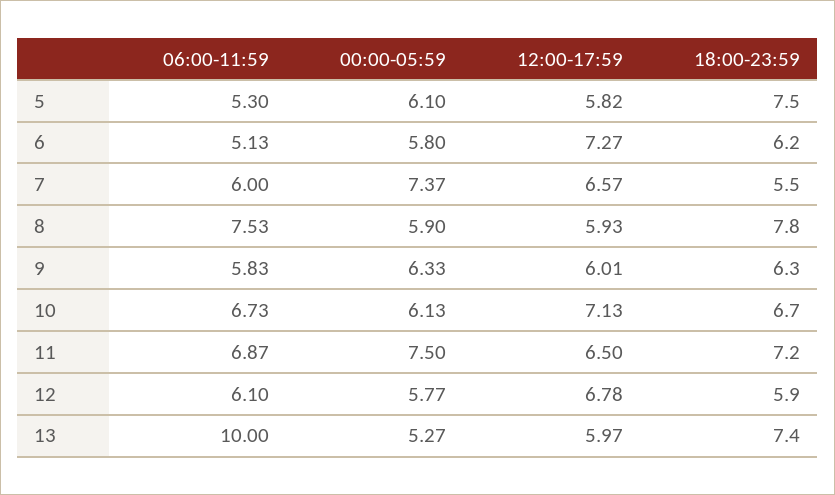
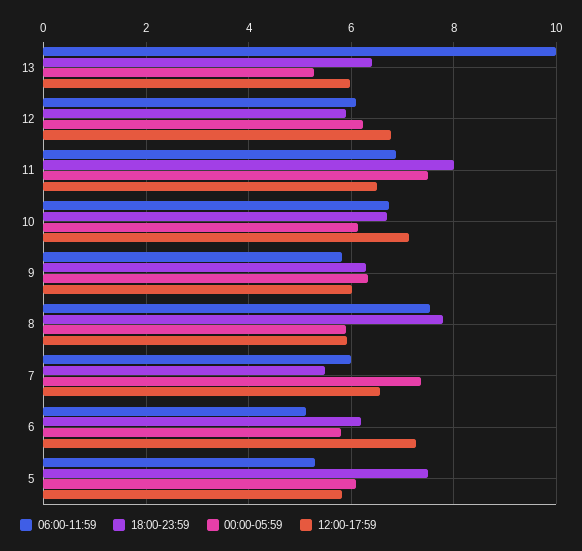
18:00-23:59, 11: 7.2 -> 8
00:00-05:59, 12: 5.77 -> 6.2
18:00-23:59, 13: 7.4 -> 6.4

